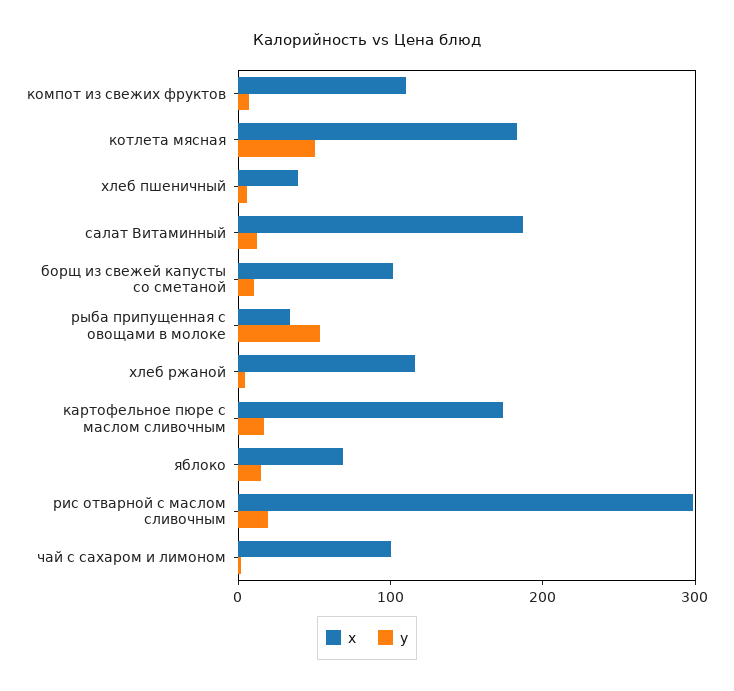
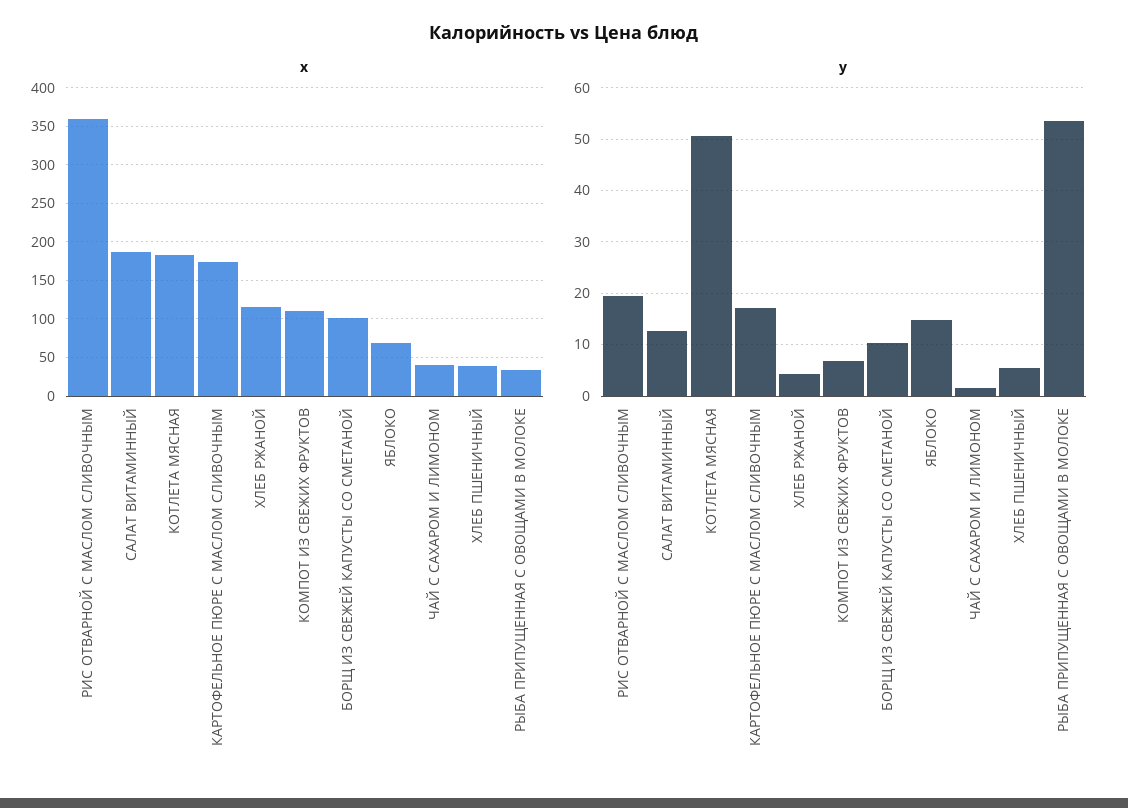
x, рис отварной с маслом сливочным: 300 -> 360
x, чай с сахаром и лимоном: 100 -> 40

